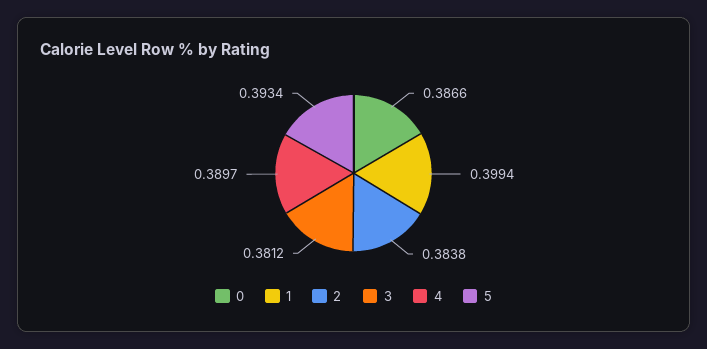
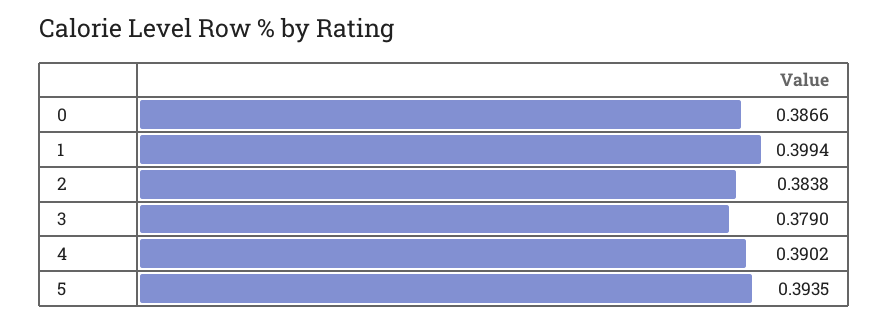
3: 0.3812 -> 0.379
4: 0.3897 -> 0.3902
5: 0.3934 -> 0.3935

